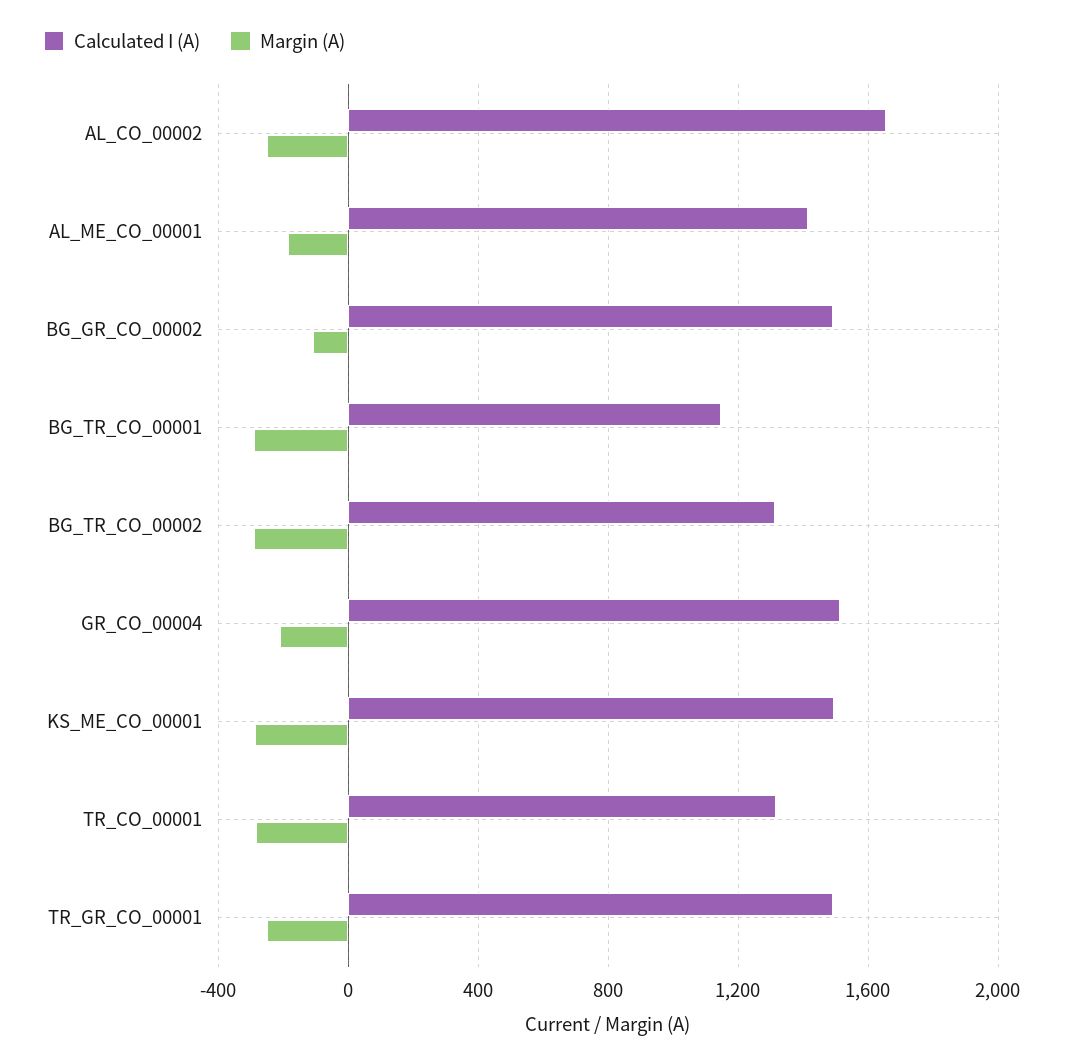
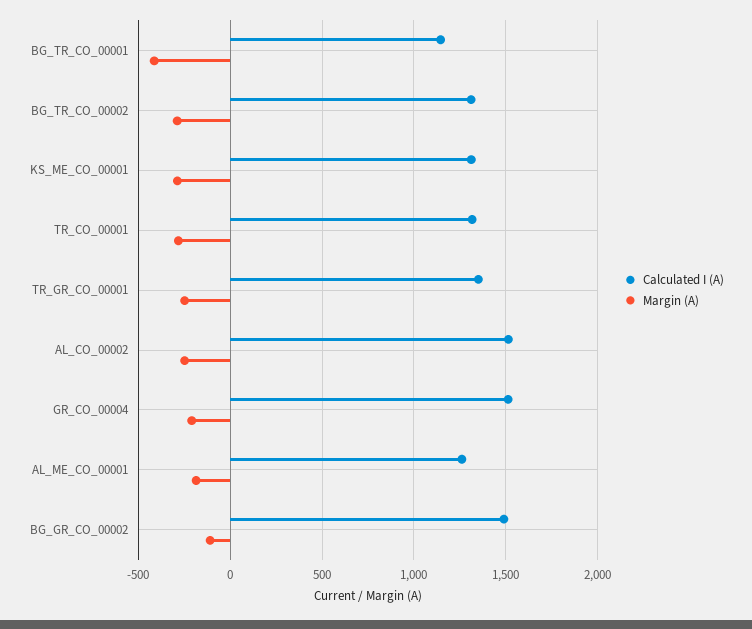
Calculated I (A), AL_CO_00002: 1650 -> 1500
Calculated I (A), AL_ME_CO_00001: 1400 -> 1250
Margin (A), BG_TR_CO_00001: -300 -> -400
Calculated I (A), KS_ME_CO_00001: 1500 -> 1300
Calculated I (A), TR_GR_CO_00001: 1500 -> 1350

